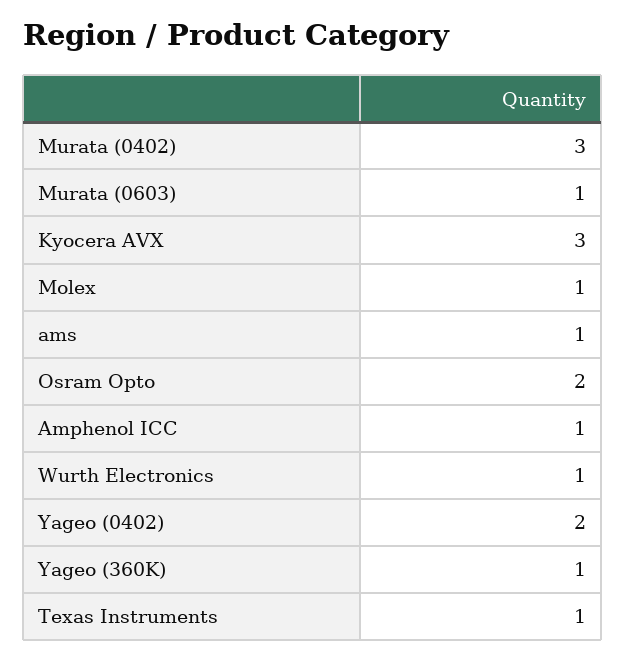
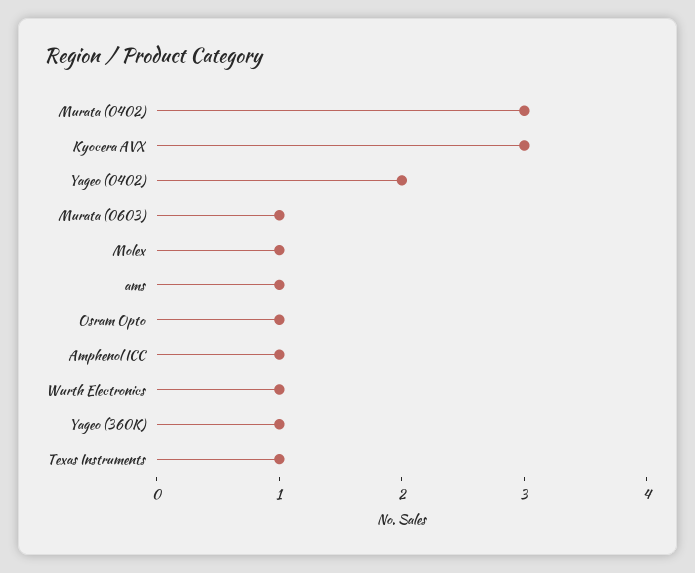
Osram Opto: 2 -> 1

